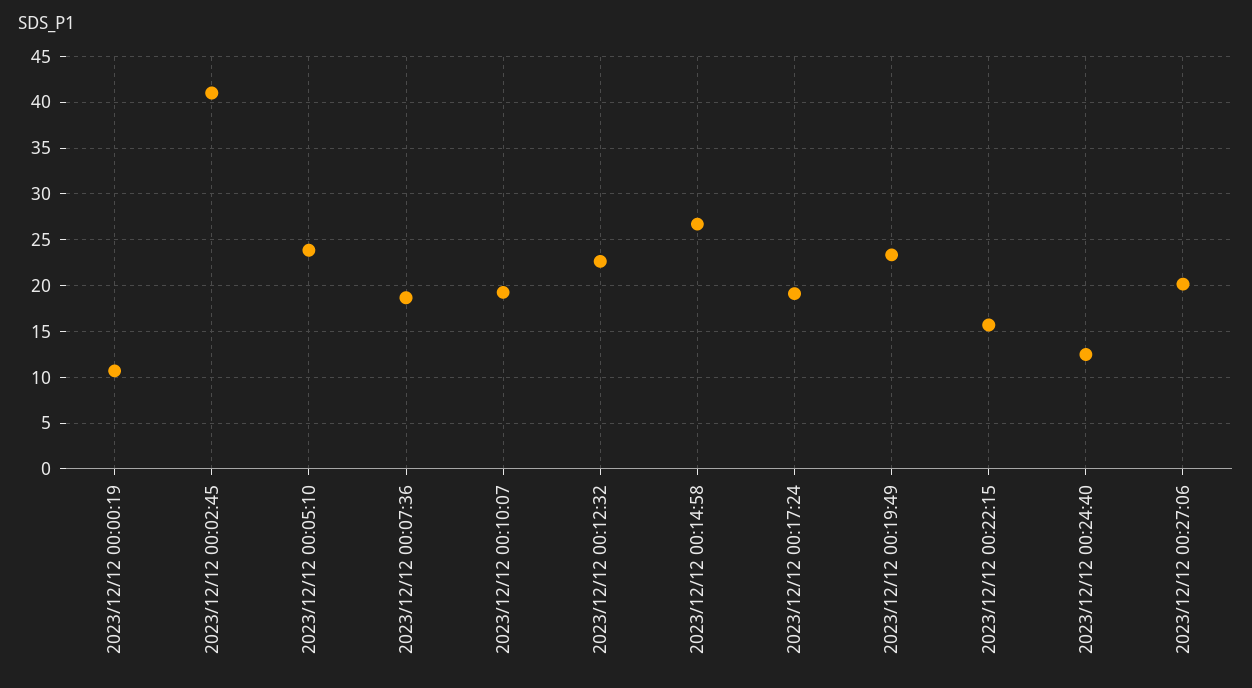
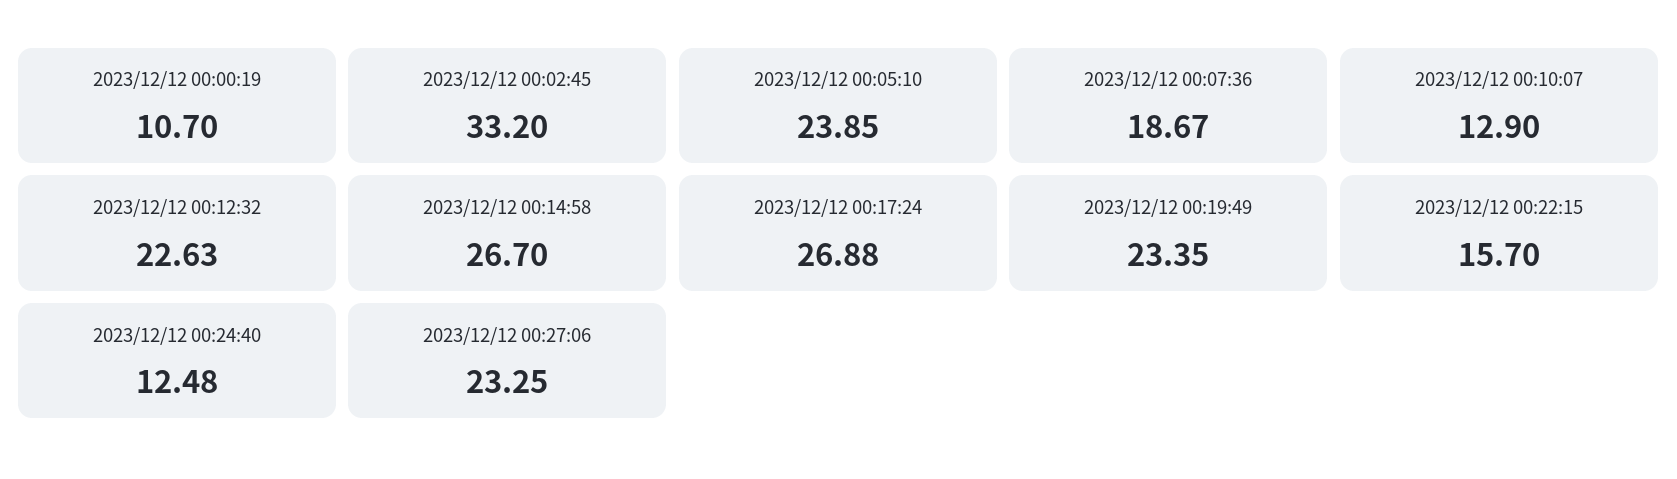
2023/12/12 00:02:45: 41 -> 33.2
2023/12/12 00:10:07: 19 -> 12.9
2023/12/12 00:17:24: 19 -> 26.88
2023/12/12 00:27:06: 20 -> 23.25

